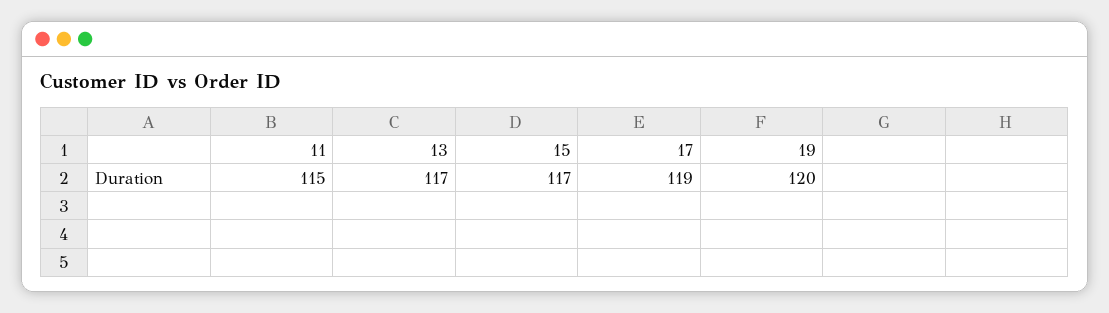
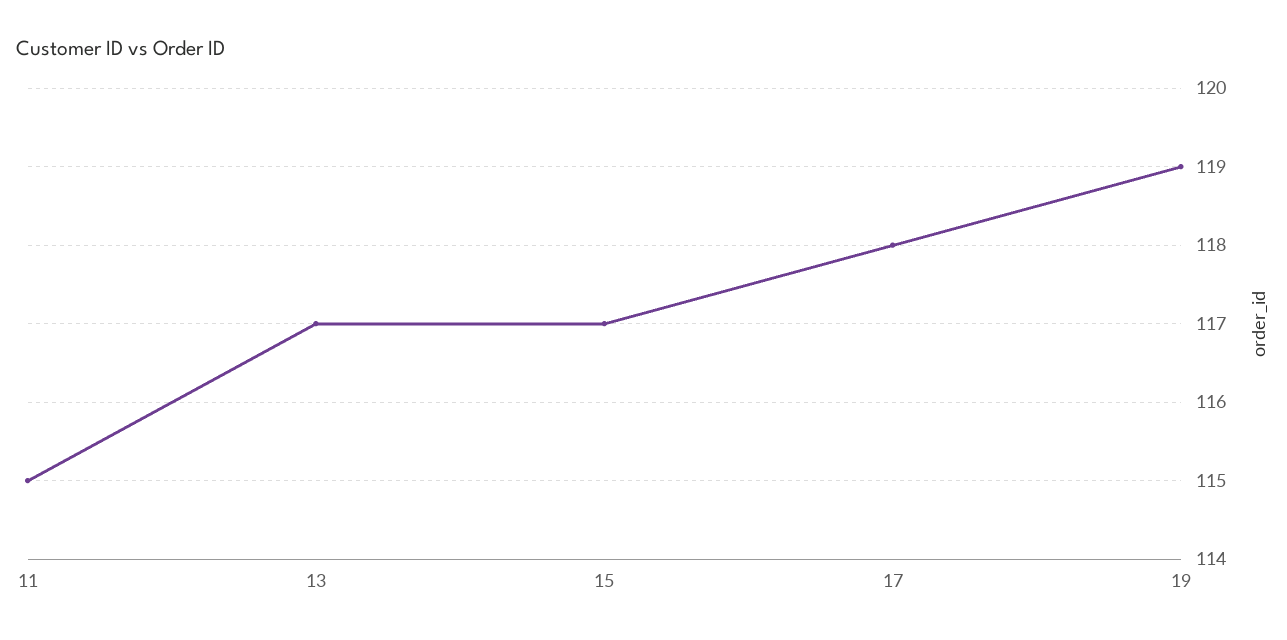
17: 119 -> 118
19: 120 -> 119

